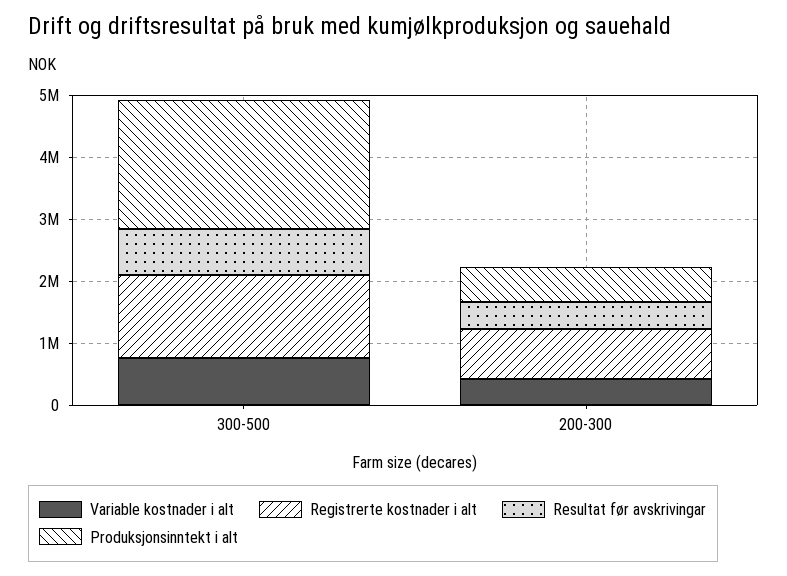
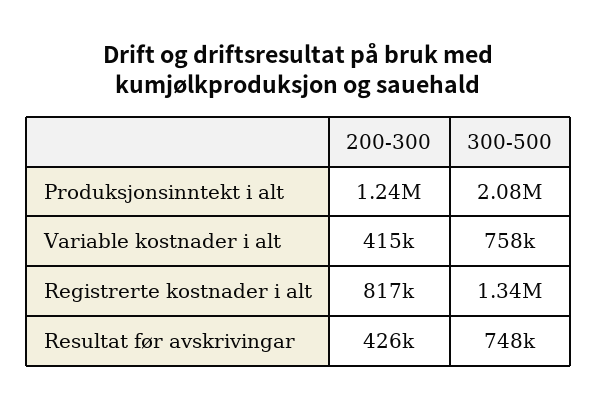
Produksjonsinntekt i alt, 200-300: 600000 -> 1240000

